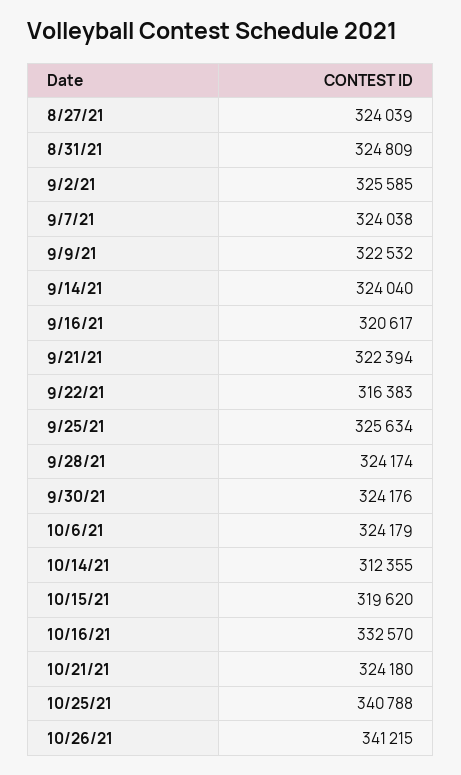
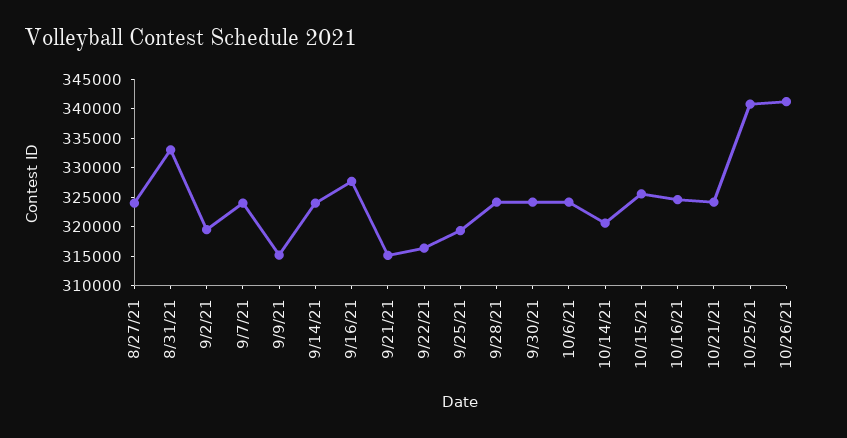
8/31/21: 324809 -> 332500
9/2/21: 325585 -> 320000
9/9/21: 322532 -> 315000
9/16/21: 320617 -> 327500
9/21/21: 322394 -> 315000
9/25/21: 325634 -> 320000
10/14/21: 312355 -> 320000
10/15/21: 319620 -> 325000
10/16/21: 332570 -> 325000

